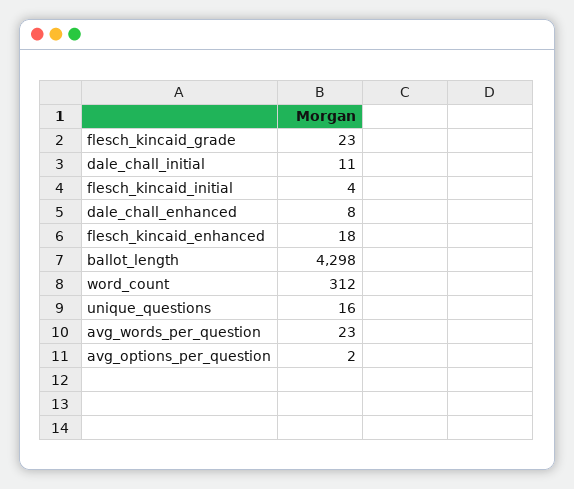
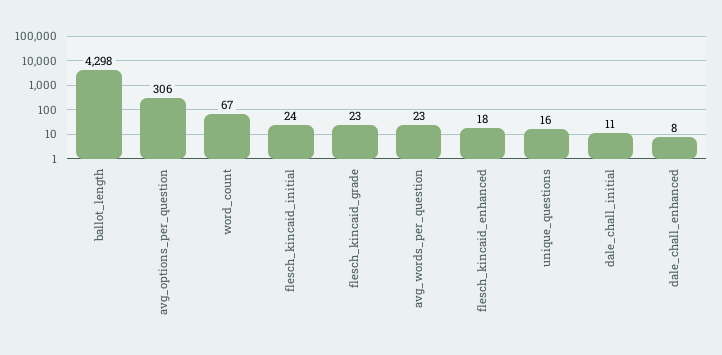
flesch_kincaid_initial: 4 -> 24
word_count: 312 -> 67
avg_options_per_question: 2 -> 306

